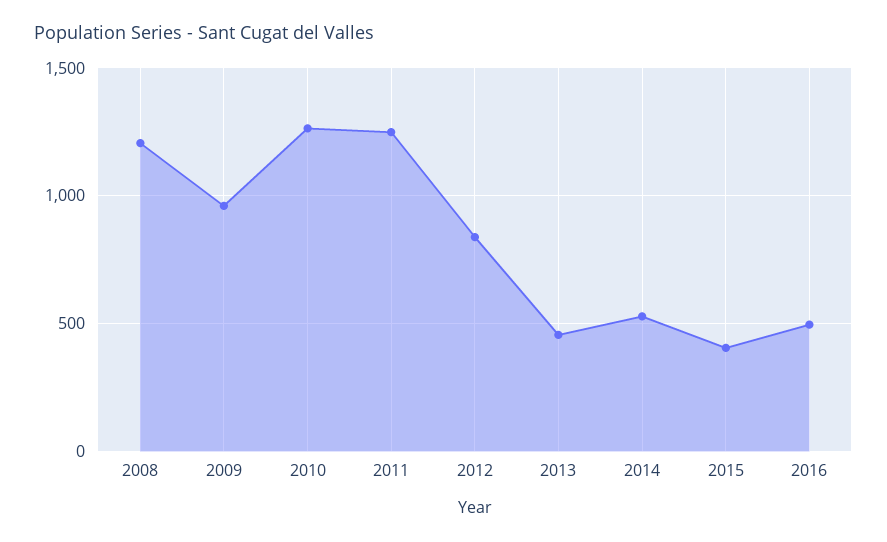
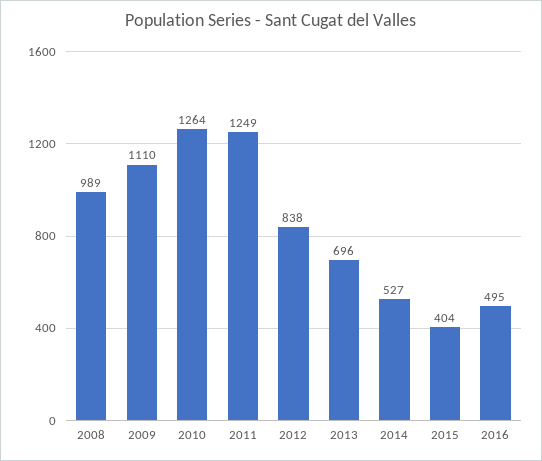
2008: 1200 -> 989
2009: 950 -> 1110
2013: 450 -> 696

